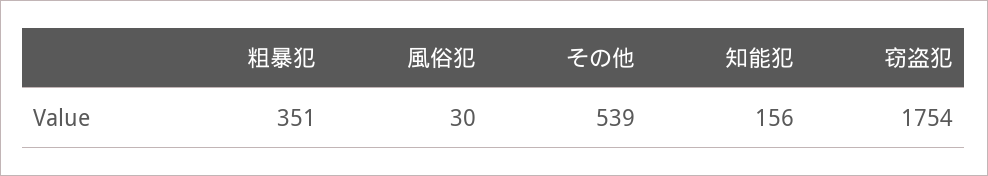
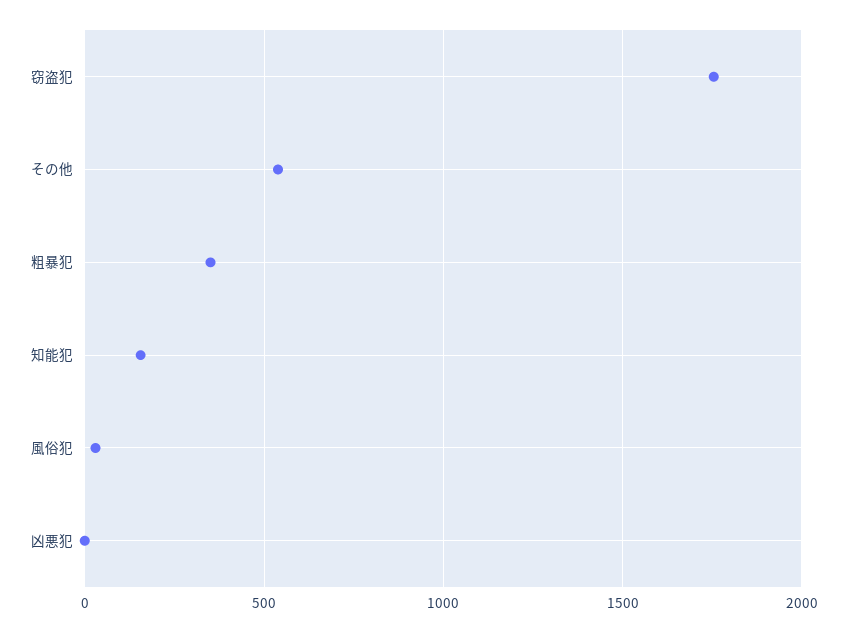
凶悪犯: none -> 0

